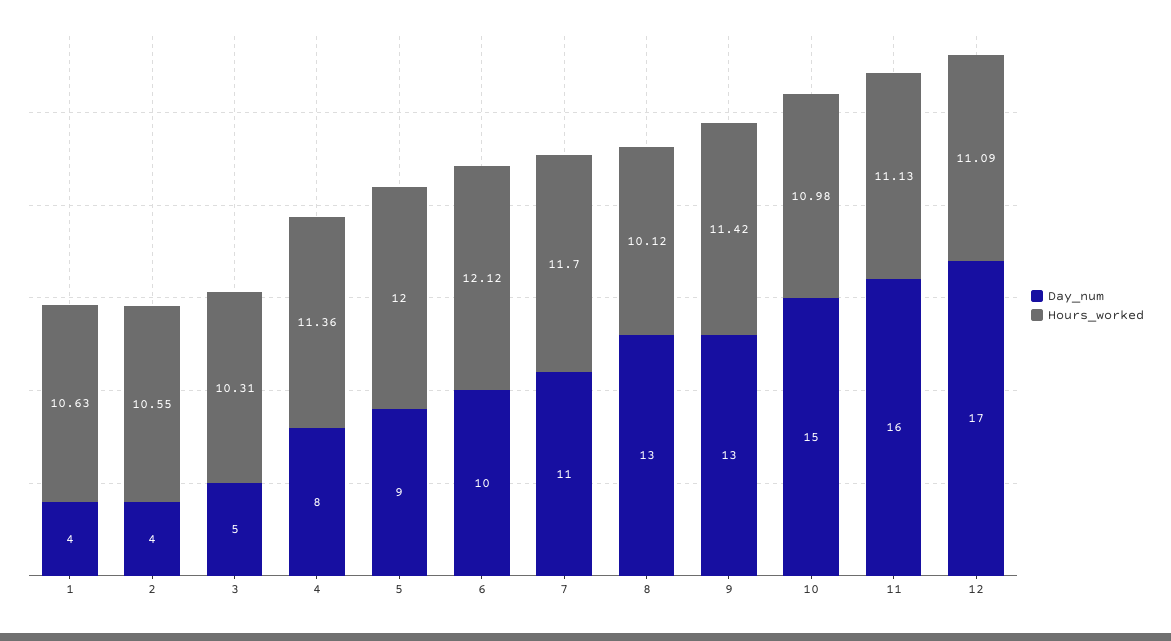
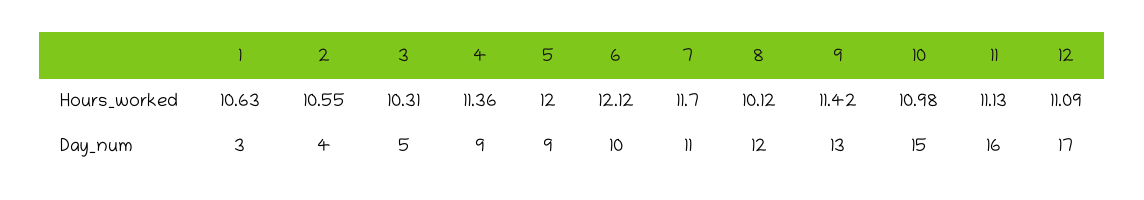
Day_num, 1: 4 -> 3
Day_num, 4: 8 -> 9
Day_num, 8: 13 -> 12

